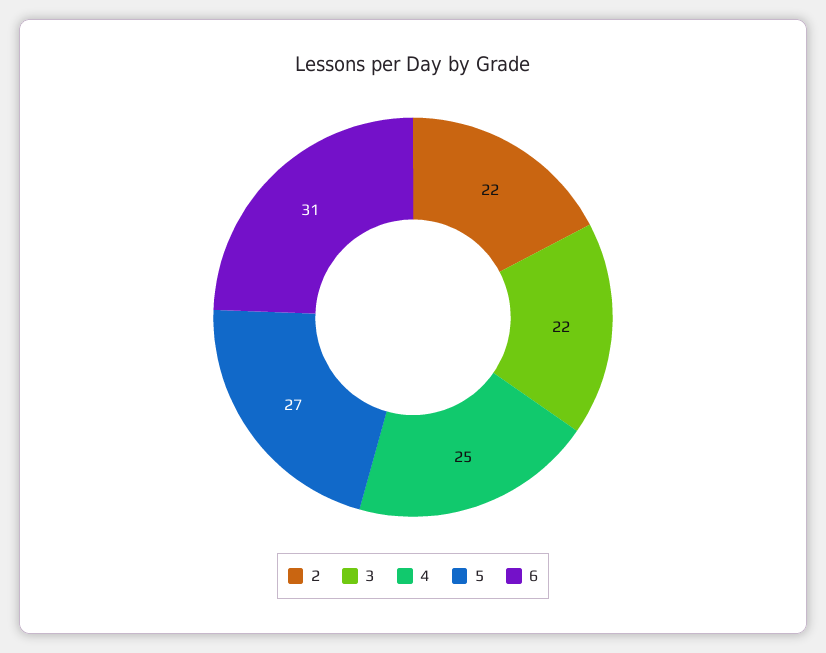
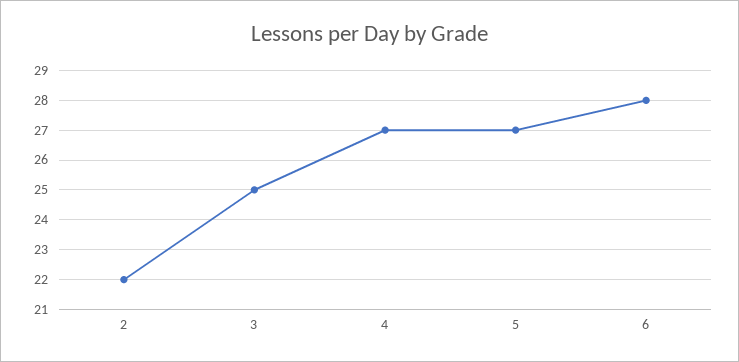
3: 22 -> 25
4: 25 -> 27
6: 31 -> 28

